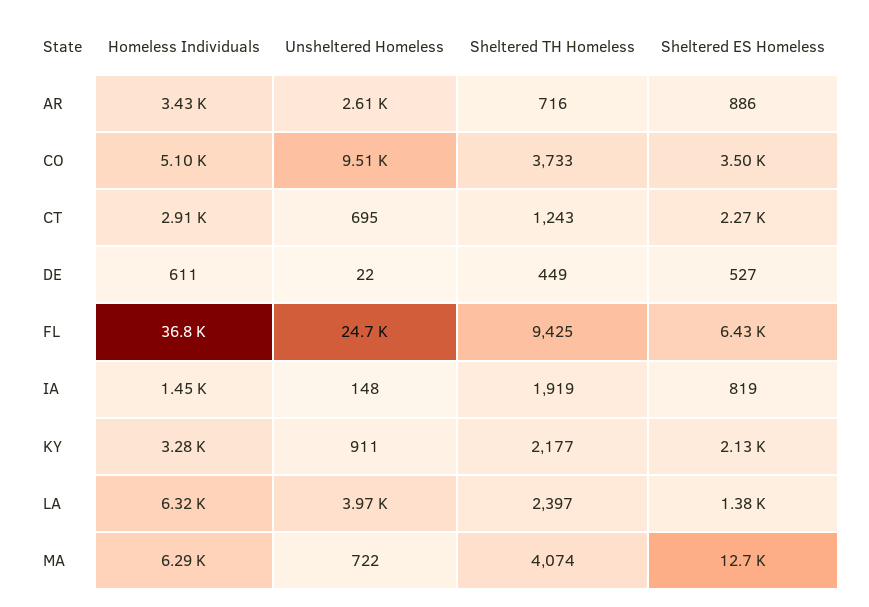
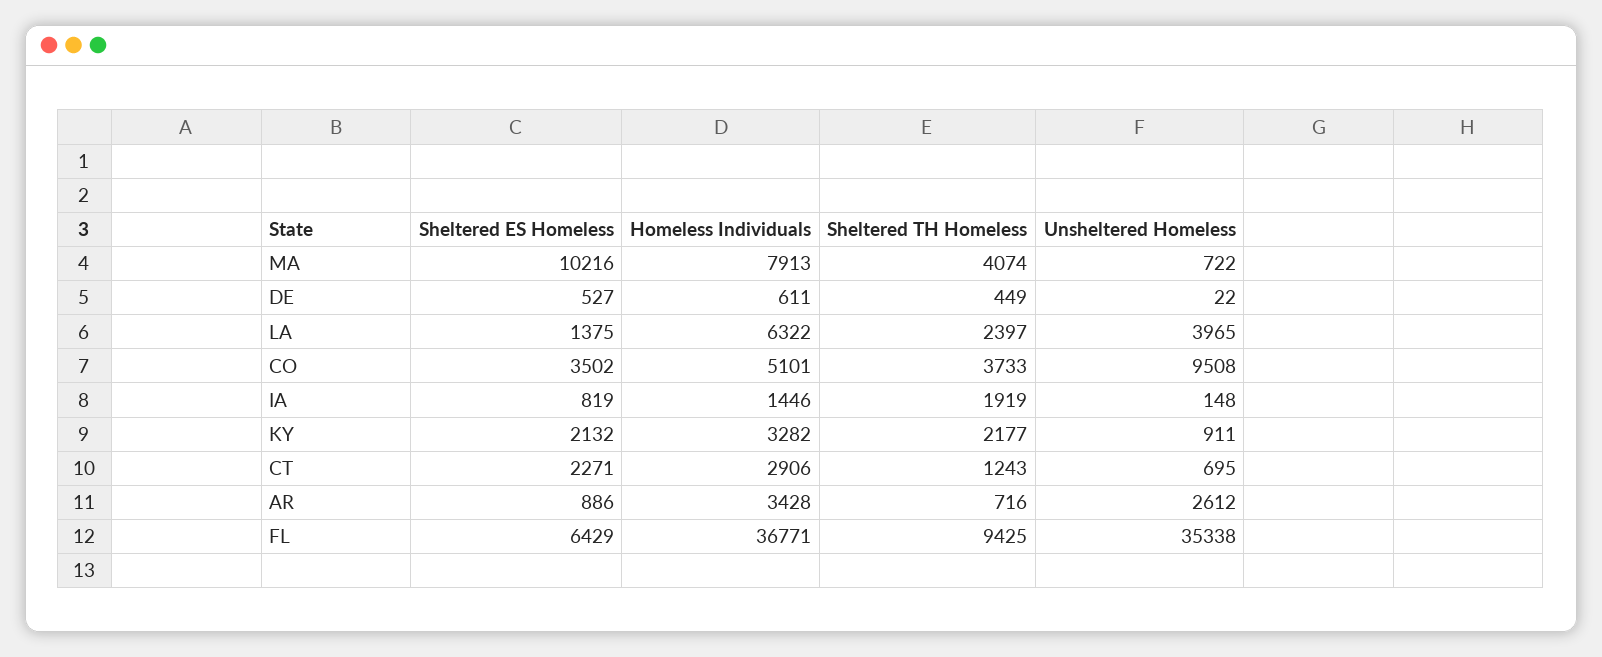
Unsheltered Homeless, FL: 24700 -> 35338
Homeless Individuals, MA: 6290 -> 7913
Sheltered ES Homeless, MA: 12700 -> 10216

